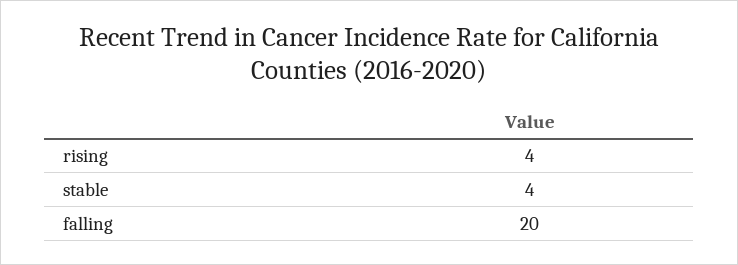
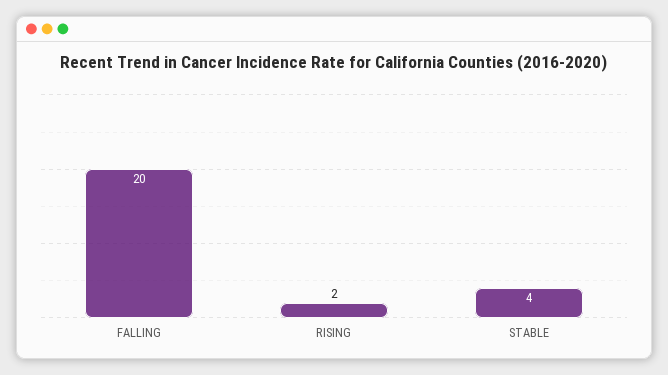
rising: 4 -> 2

